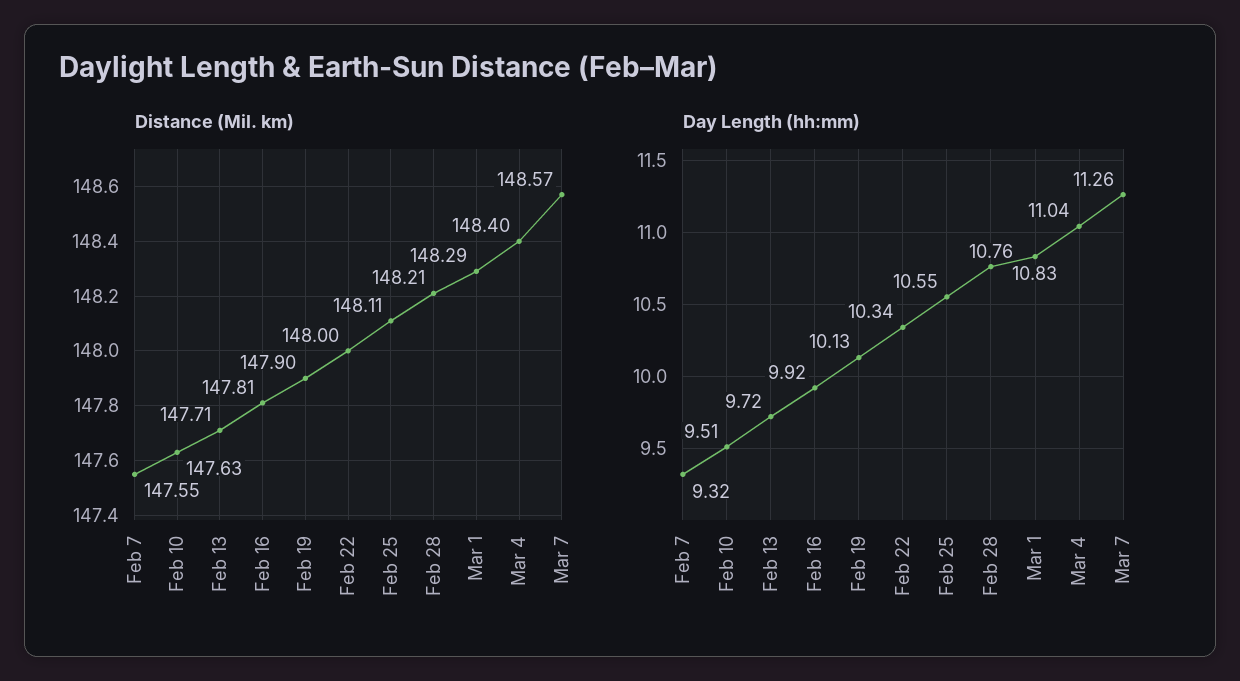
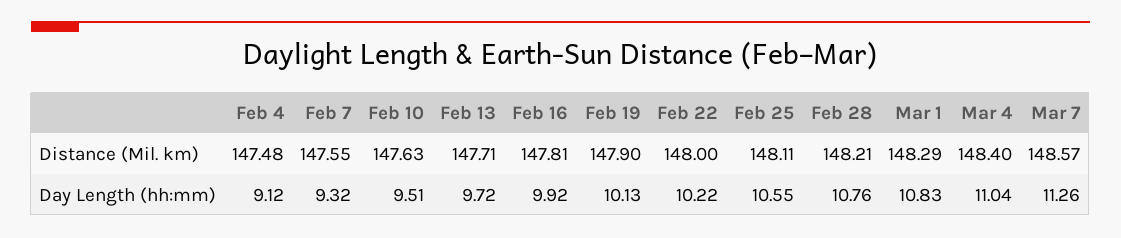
Day Length (hh:mm), Feb 22: 10.34 -> 10.22
Distance (Mil. km), Feb 4: none -> 147.48
Day Length (hh:mm), Feb 4: none -> 9.12

